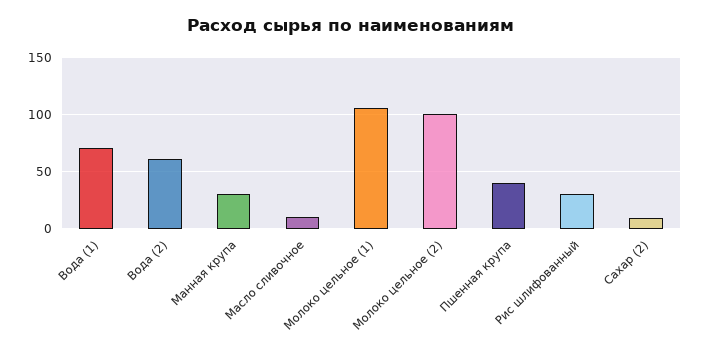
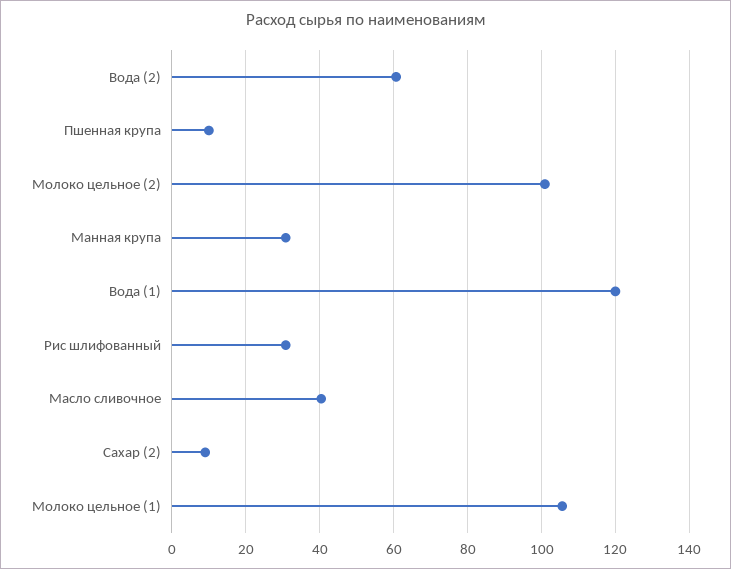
Вода (1): 70 -> 120
Масло сливочное: 10 -> 40
Пшенная крупа: 40 -> 10

